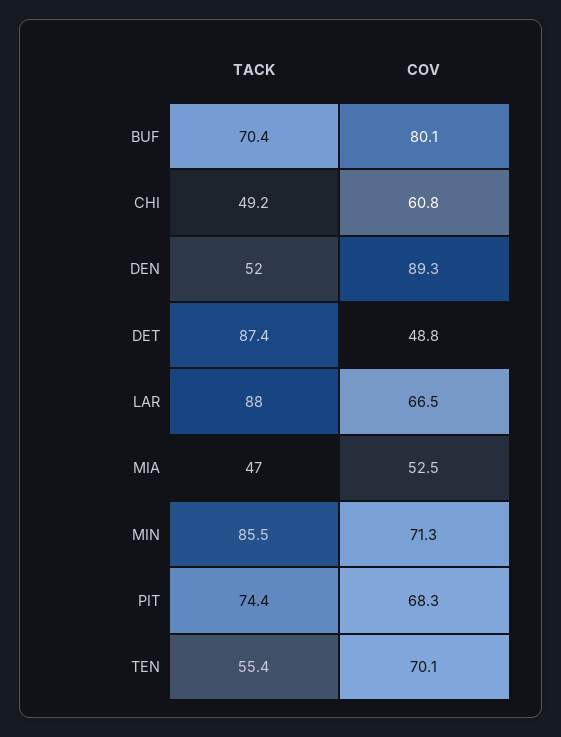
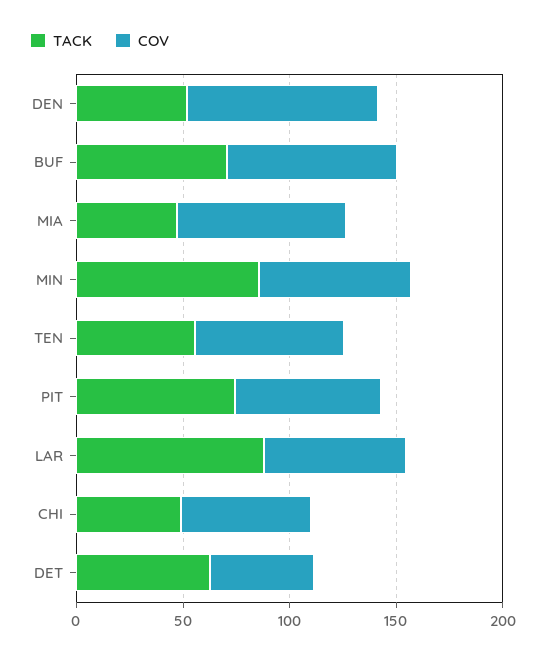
TACK, DET: 87.4 -> 60
COV, MIA: 52.5 -> 80

